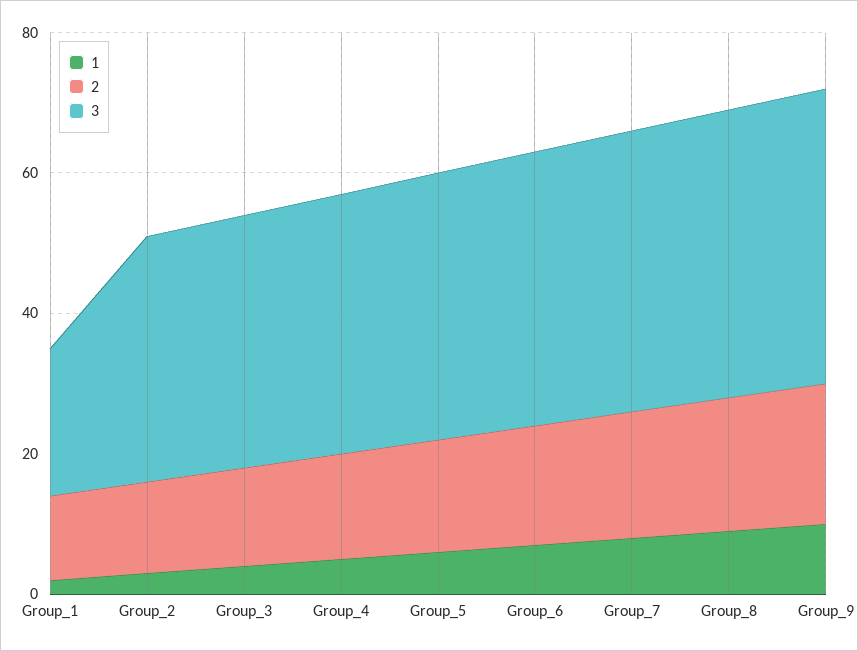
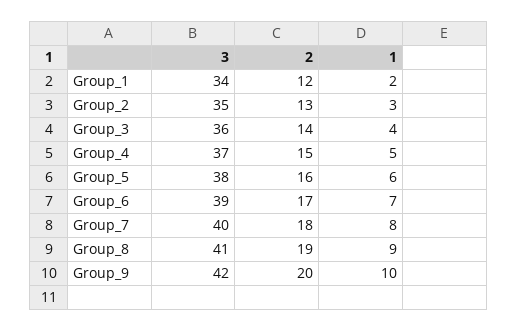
3, Group_1: 20 -> 34

